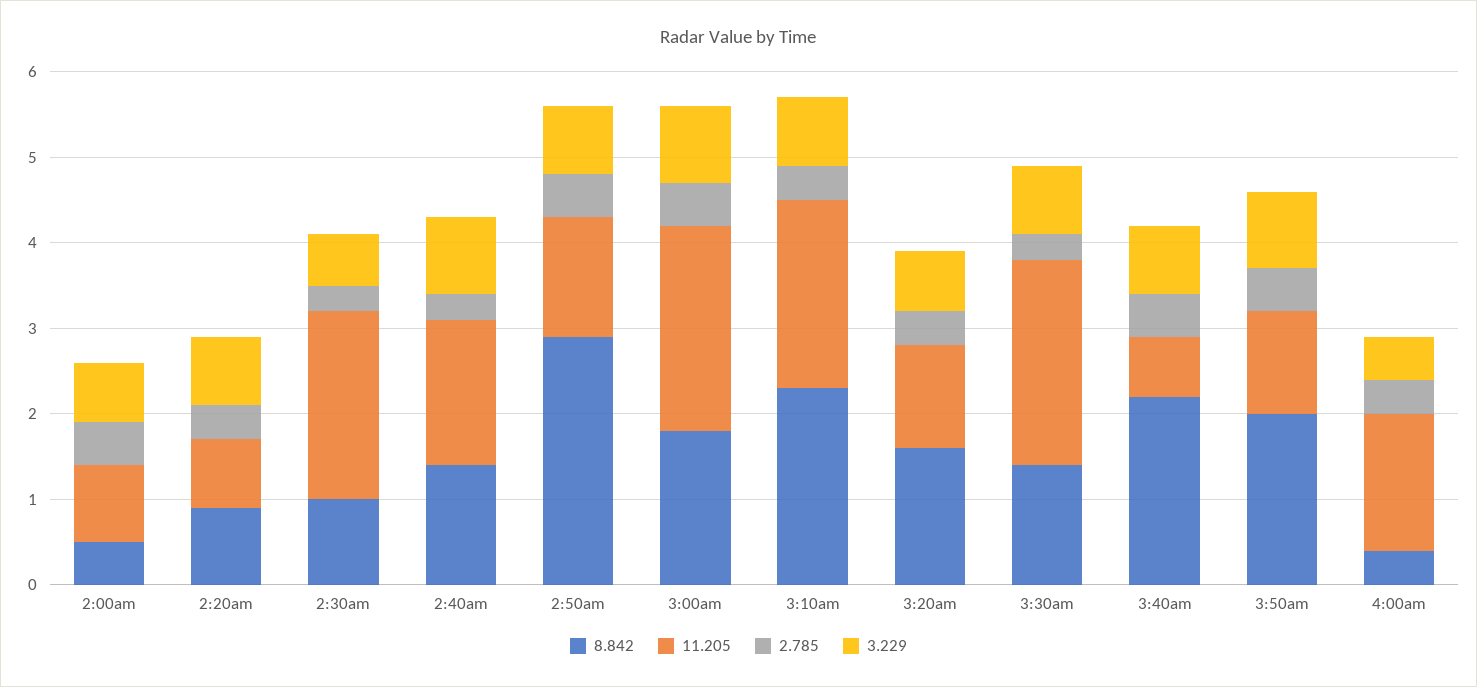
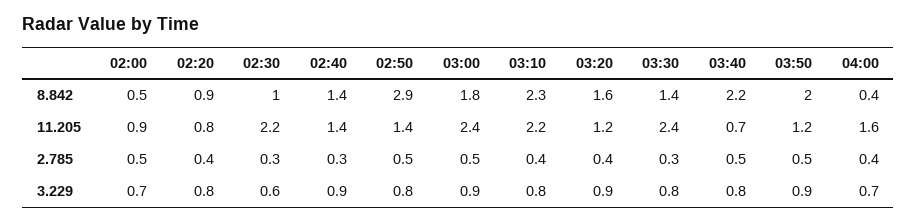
11.205, 2:40am: 1.7 -> 1.4
3.229, 3:20am: 0.7 -> 0.9
3.229, 4:00am: 0.5 -> 0.7

